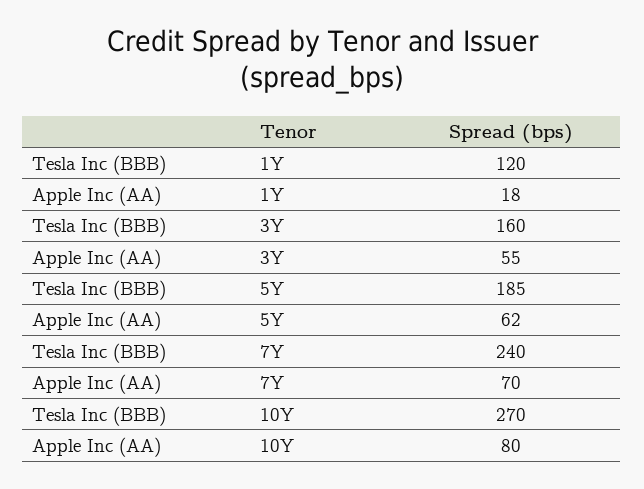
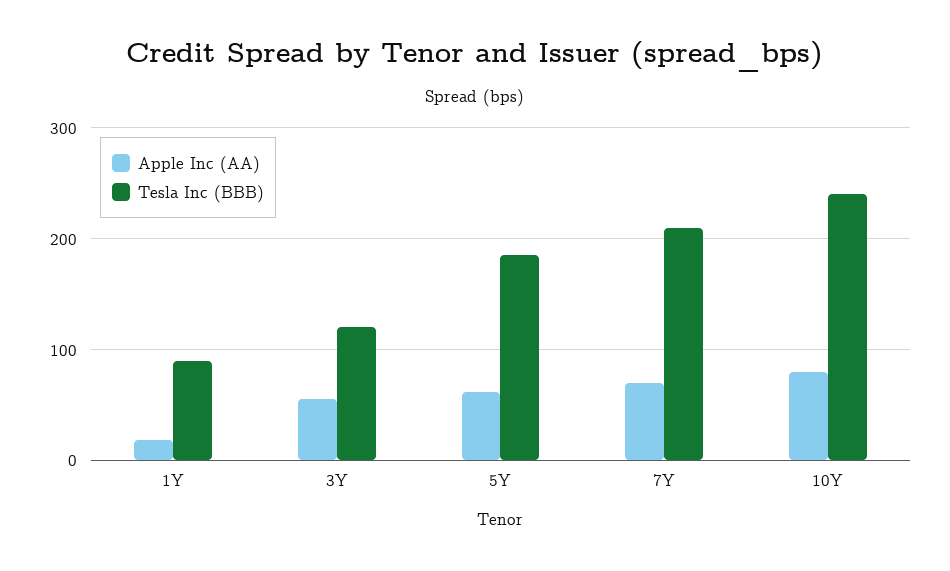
Tesla Inc (BBB), 1Y: 120 -> 90
Tesla Inc (BBB), 3Y: 160 -> 120
Tesla Inc (BBB), 7Y: 240 -> 210
Tesla Inc (BBB), 10Y: 270 -> 240

